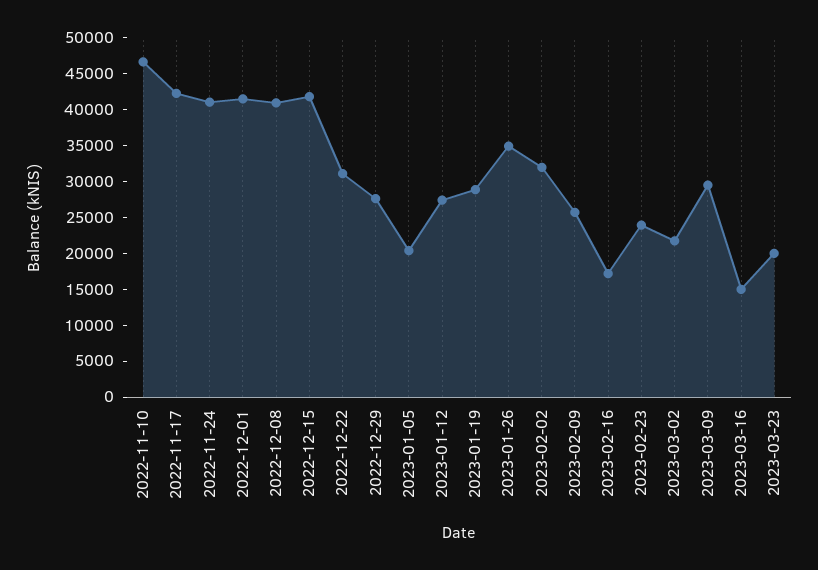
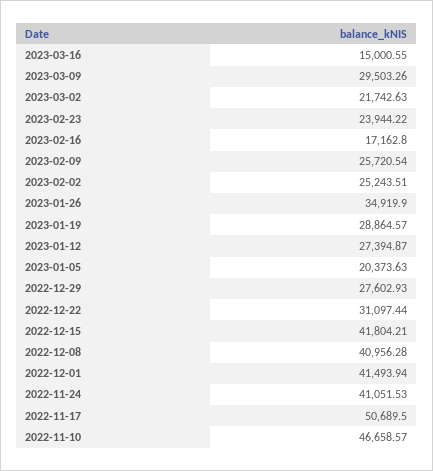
2022-11-17: 42500 -> 50689.5
2023-02-02: 32500 -> 25243.51
2023-03-23: 20000 -> none

